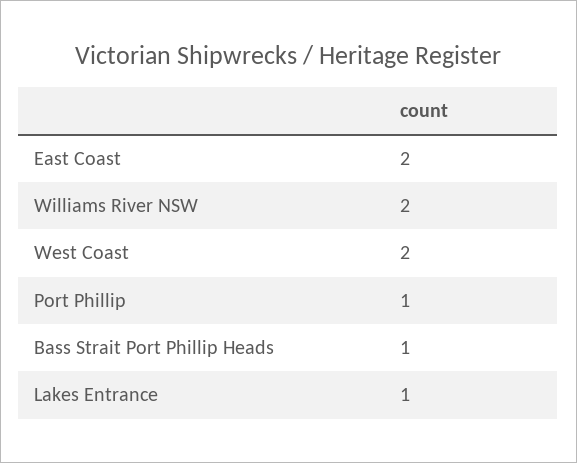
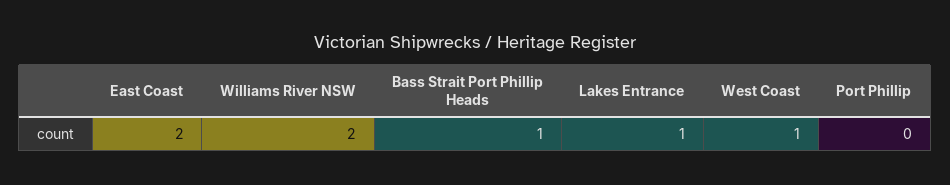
West Coast: 2 -> 1
Port Phillip: 1 -> 0

